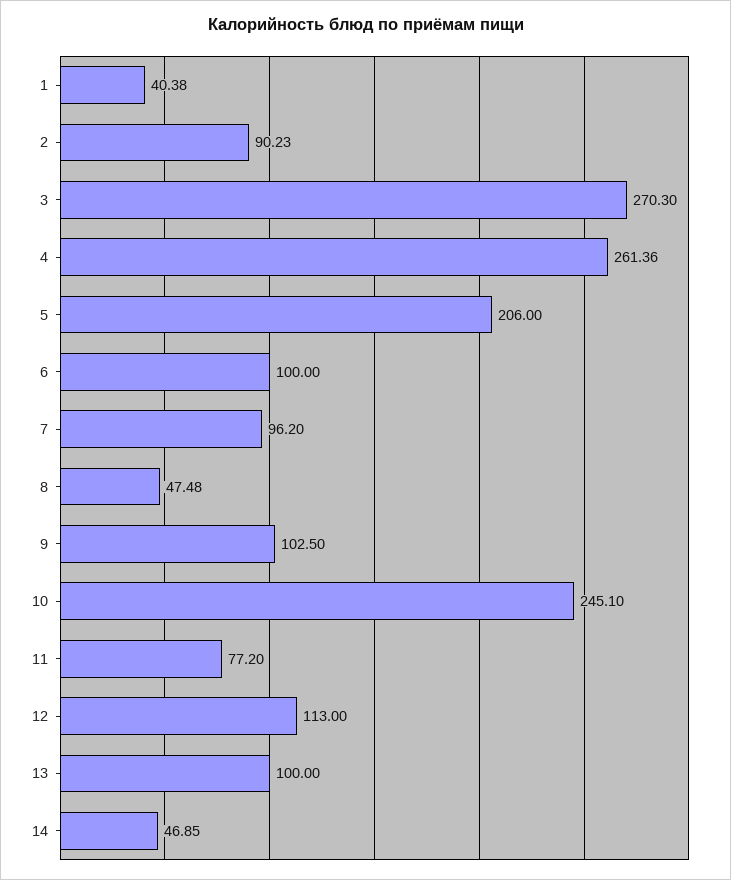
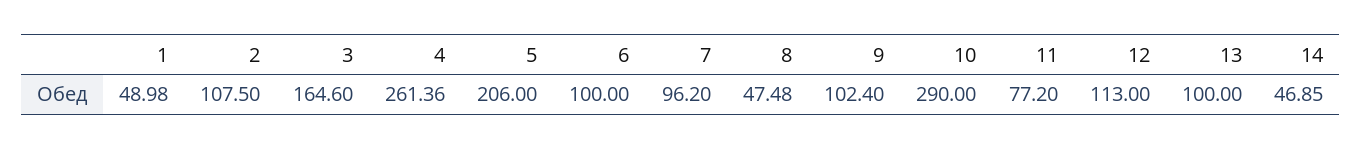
1: 40.38 -> 48.98
2: 90.23 -> 107.5
3: 270.3 -> 164.6
9: 102.5 -> 102.4
10: 245.1 -> 290

